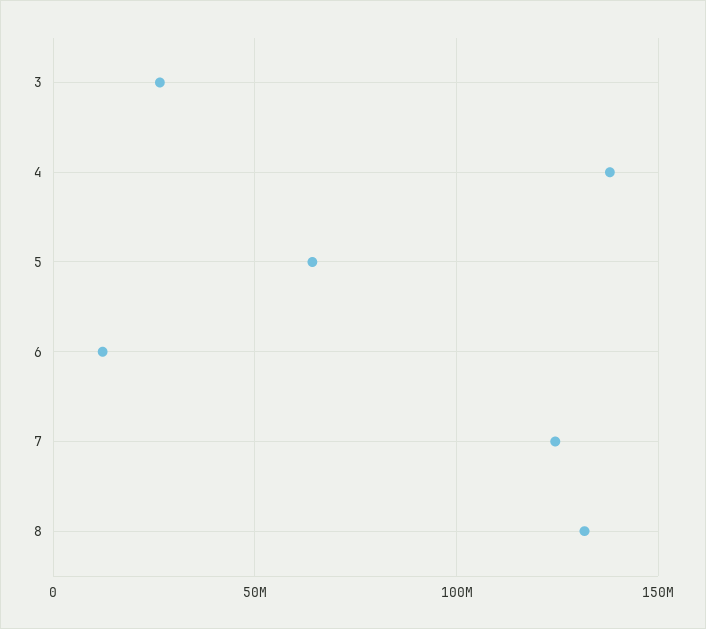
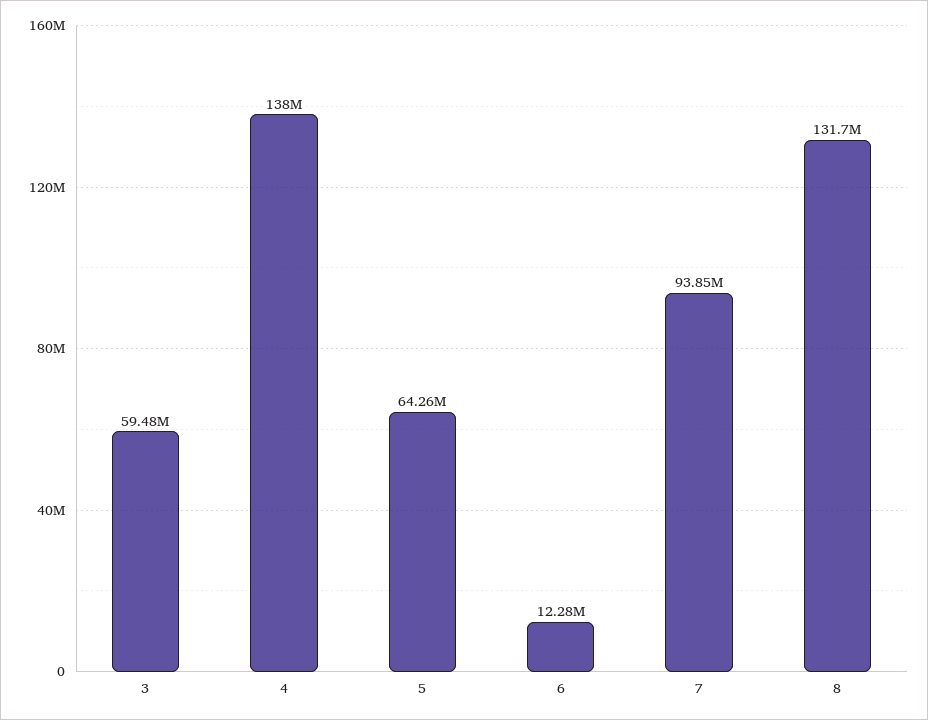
3: 25000000 -> 59480000
7: 125000000 -> 93850000

